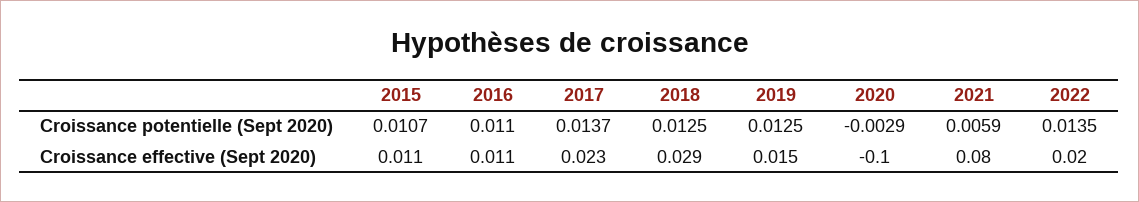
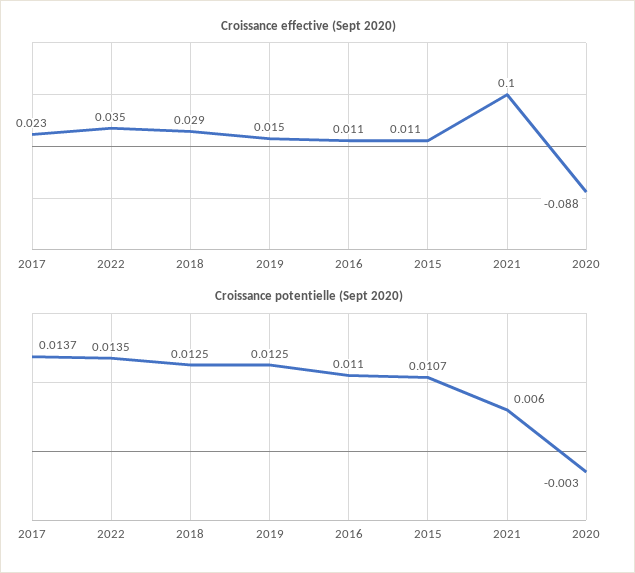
Croissance potentielle (Sept 2020), 2020: -0.0029 -> -0.003
Croissance potentielle (Sept 2020), 2021: 0.0059 -> 0.006
Croissance effective (Sept 2020), 2020: -0.1 -> -0.088
Croissance effective (Sept 2020), 2021: 0.08 -> 0.1
Croissance effective (Sept 2020), 2022: 0.02 -> 0.035

